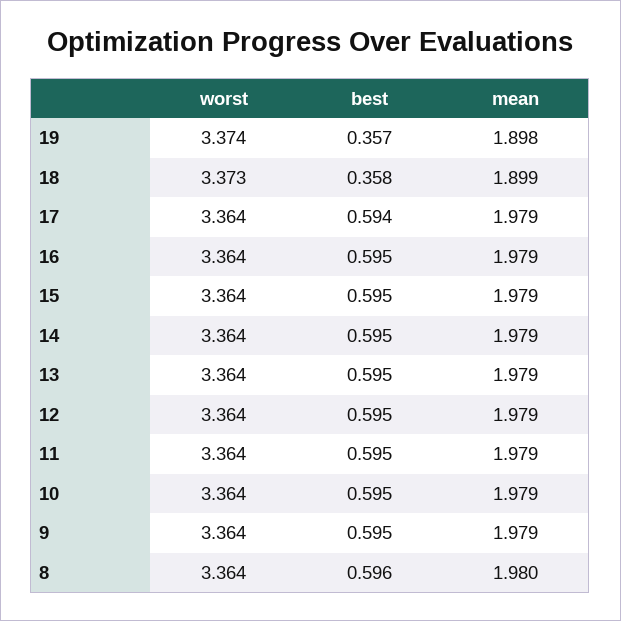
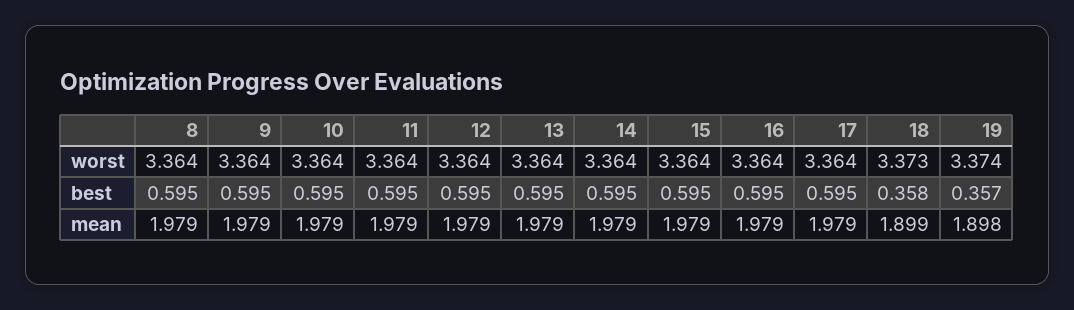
best, 17: 0.594 -> 0.595
best, 8: 0.596 -> 0.595
mean, 8: 1.98 -> 1.979

